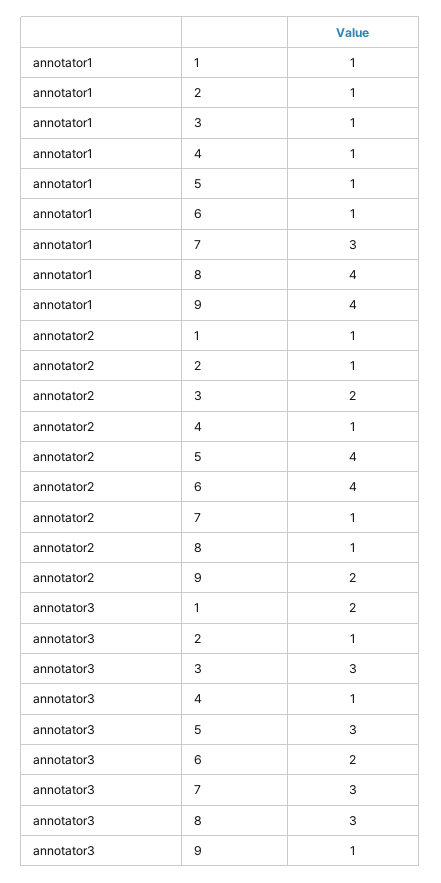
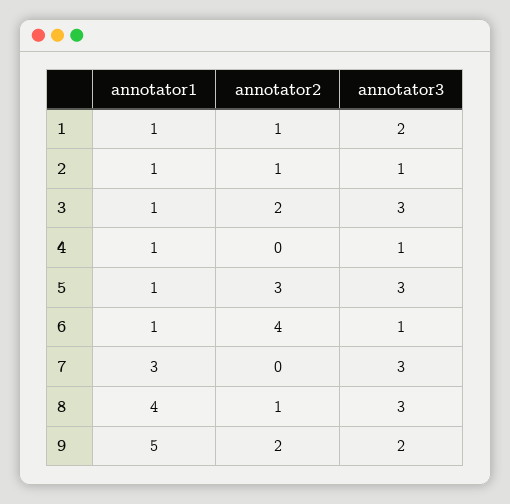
annotator1, 9: 4 -> 5
annotator2, 4: 1 -> 0
annotator2, 5: 4 -> 3
annotator2, 7: 1 -> 0
annotator3, 6: 2 -> 1
annotator3, 9: 1 -> 2

